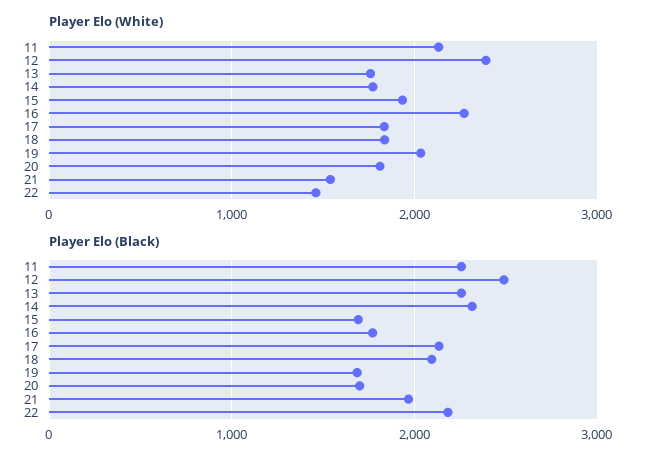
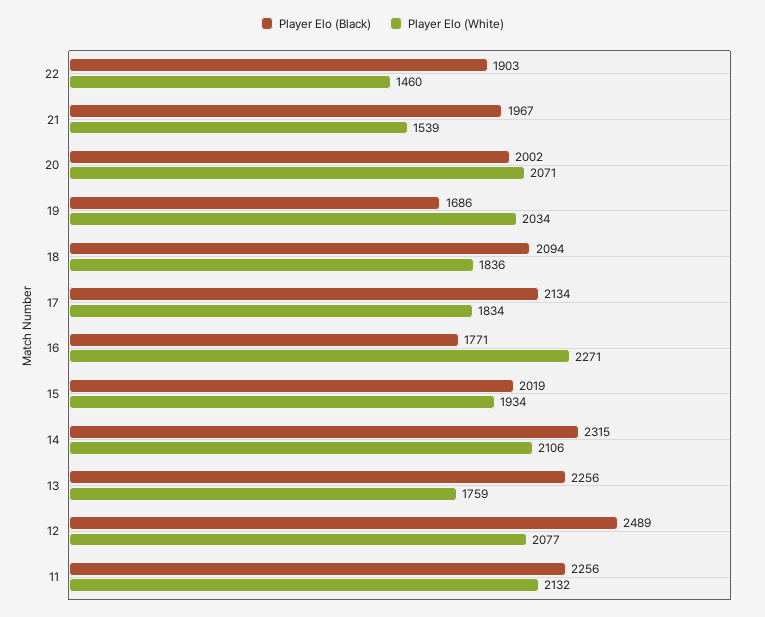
Player Elo (White), 12: 2400 -> 2077
Player Elo (White), 14: 1800 -> 2106
Player Elo (White), 20: 1800 -> 2071
Player Elo (Black), 15: 1700 -> 2019
Player Elo (Black), 20: 1700 -> 2002
Player Elo (Black), 22: 2200 -> 1903

